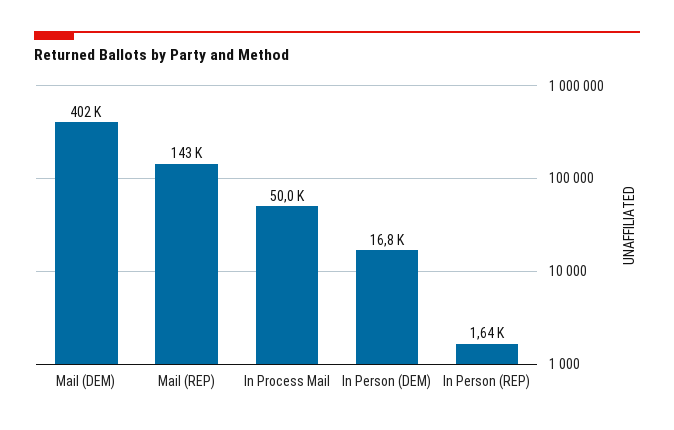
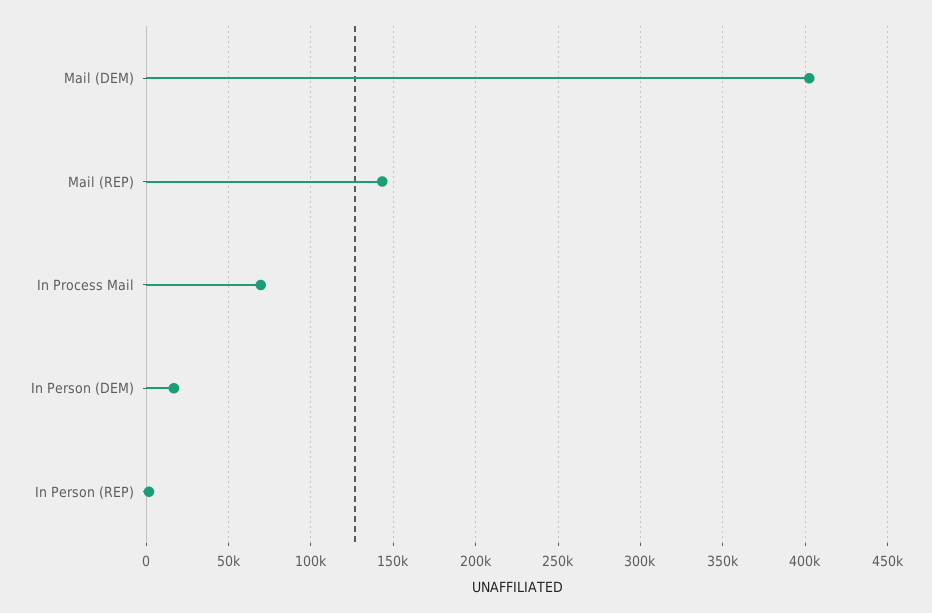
In Process Mail: 50000 -> 70000

